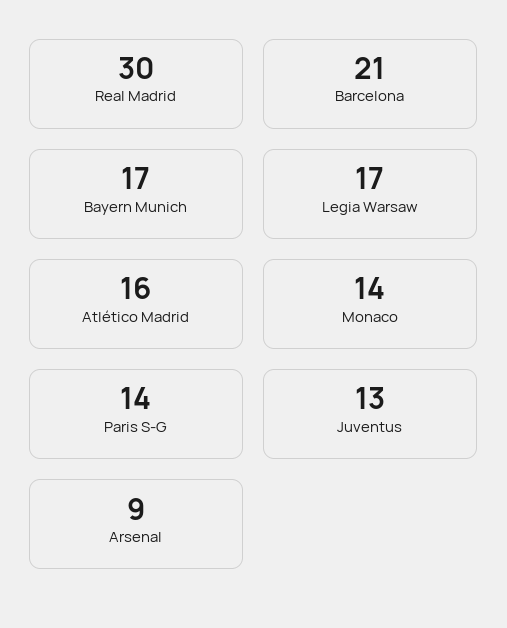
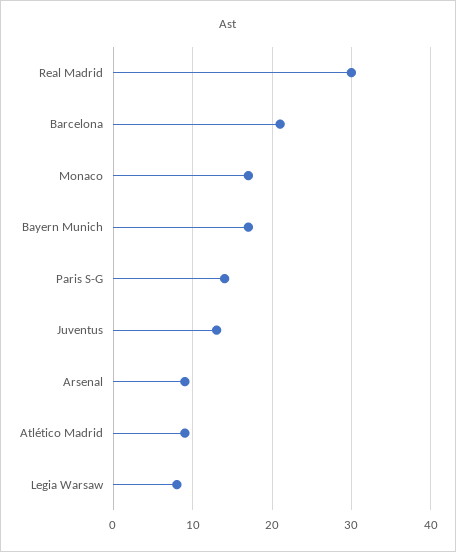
Legia Warsaw: 17 -> 8
Atlético Madrid: 16 -> 9
Monaco: 14 -> 17

